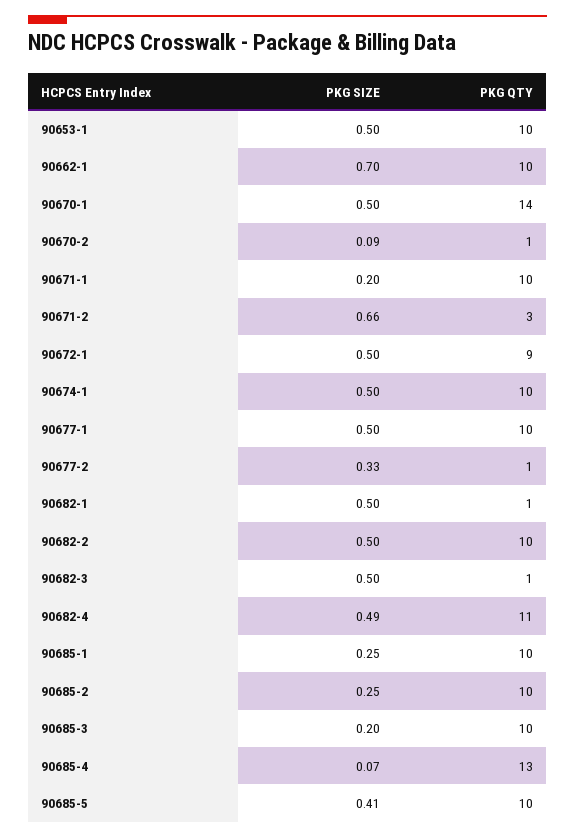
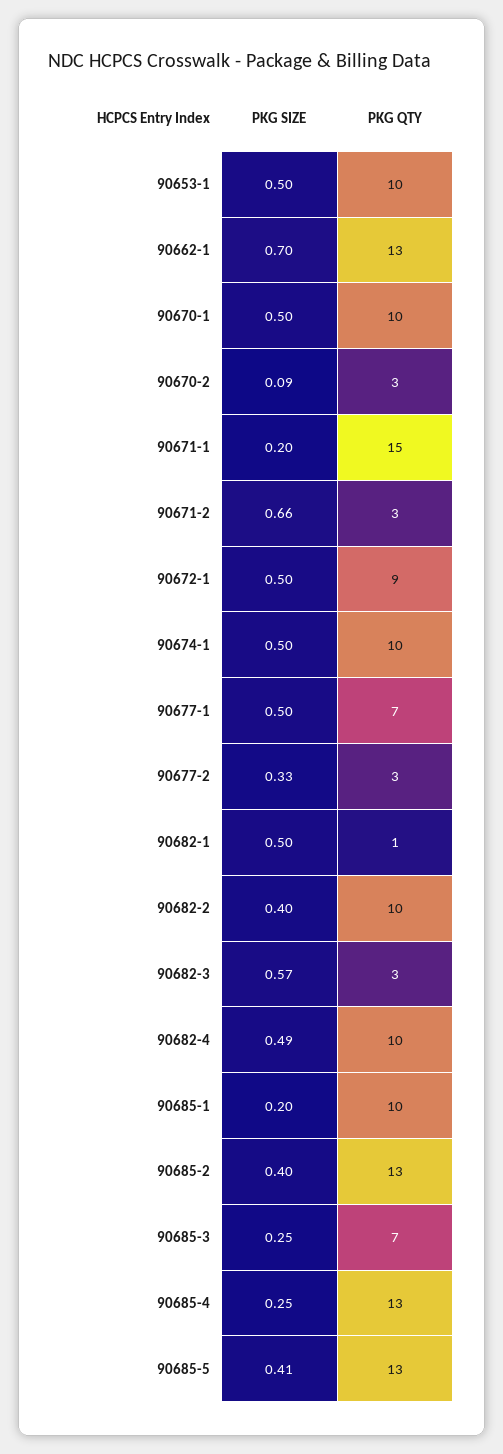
PKG QTY, 90662-1: 10 -> 13
PKG QTY, 90670-1: 14 -> 10
PKG QTY, 90670-2: 1 -> 3
PKG QTY, 90671-1: 10 -> 15
PKG QTY, 90677-1: 10 -> 7
PKG QTY, 90677-2: 1 -> 3
PKG SIZE, 90682-2: 0.5 -> 0.4
PKG SIZE, 90682-3: 0.5 -> 0.57
PKG QTY, 90682-3: 1 -> 3
PKG QTY, 90682-4: 11 -> 10
PKG SIZE, 90685-1: 0.25 -> 0.2
PKG SIZE, 90685-2: 0.25 -> 0.4
PKG QTY, 90685-2: 10 -> 13
PKG SIZE, 90685-3: 0.2 -> 0.25
PKG QTY, 90685-3: 10 -> 7
PKG SIZE, 90685-4: 0.07 -> 0.25
PKG QTY, 90685-5: 10 -> 13

